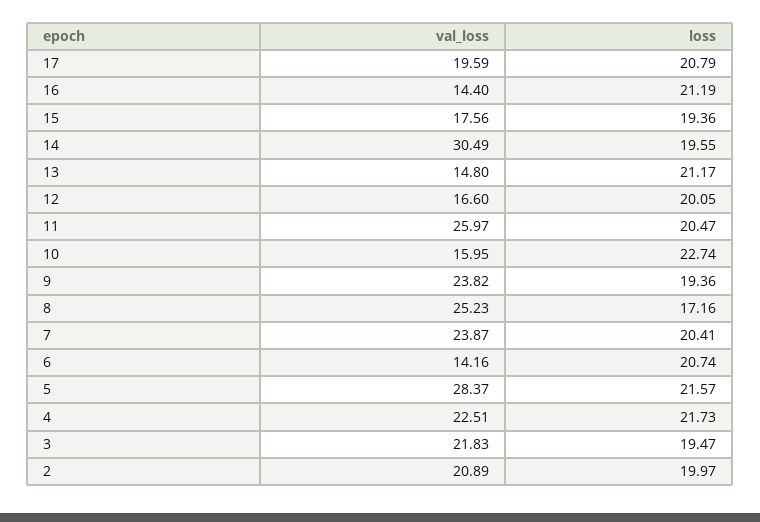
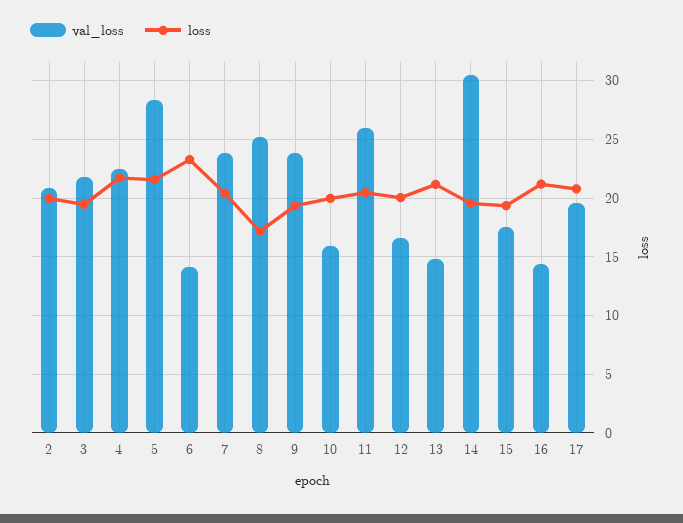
loss, 10: 22.74 -> 20
loss, 6: 20.74 -> 23

